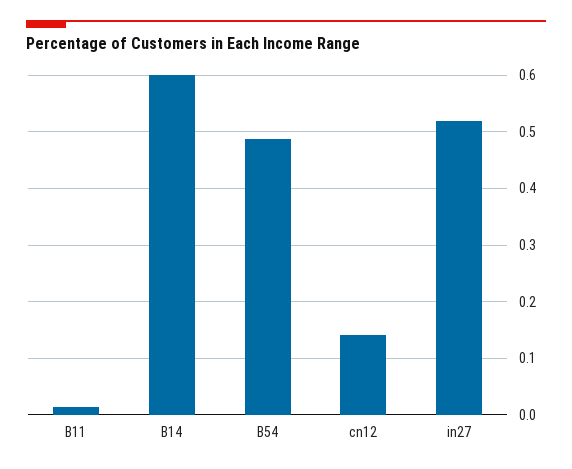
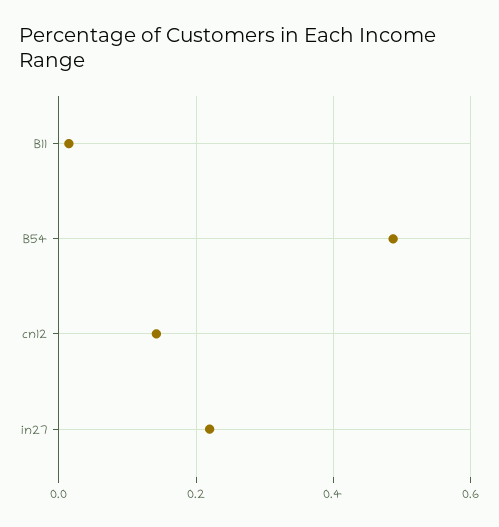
B14: 0.6 -> none
in27: 0.52 -> 0.22

